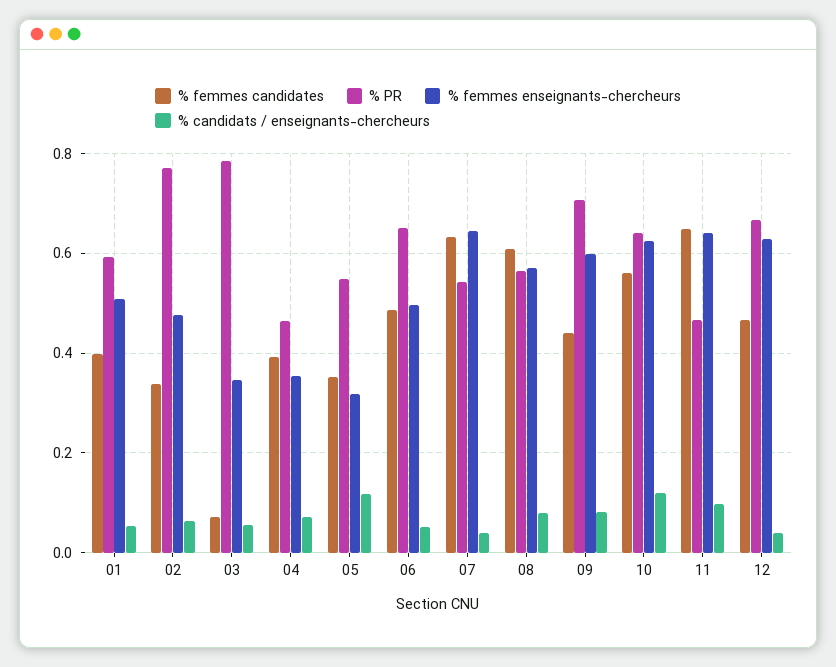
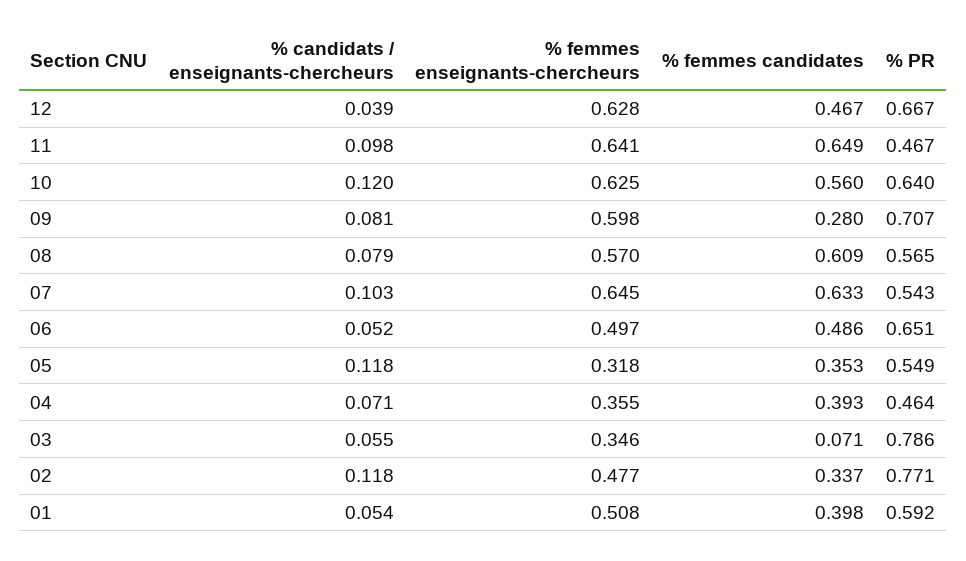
% candidats / enseignants-chercheurs, 02: 0.06 -> 0.118
% candidats / enseignants-chercheurs, 07: 0.04 -> 0.103
% femmes candidates, 09: 0.44 -> 0.28

